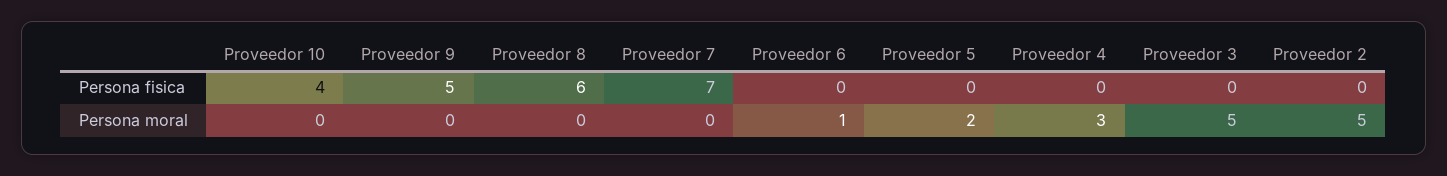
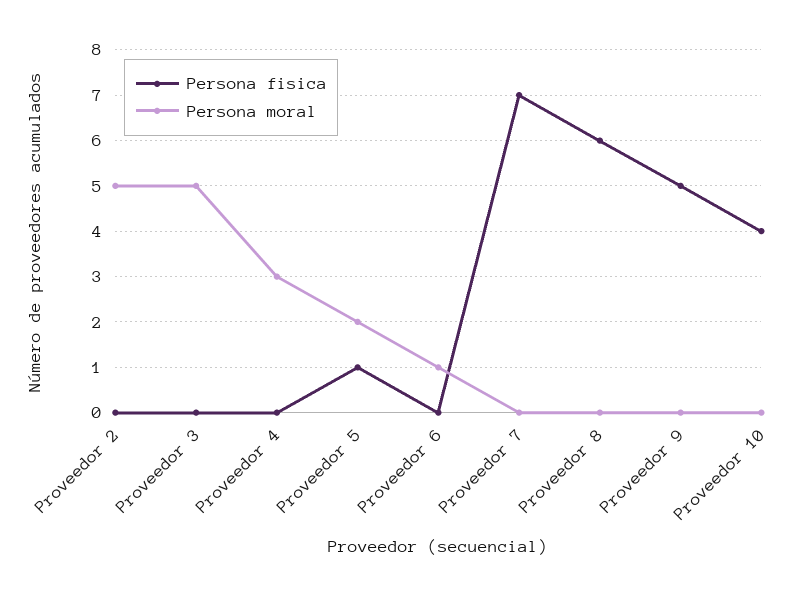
Persona fisica, Proveedor 5: 0 -> 1

